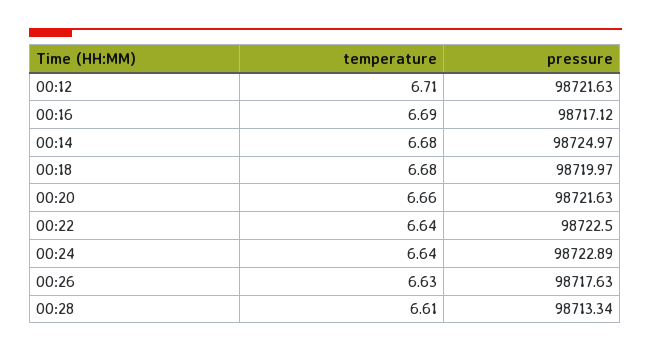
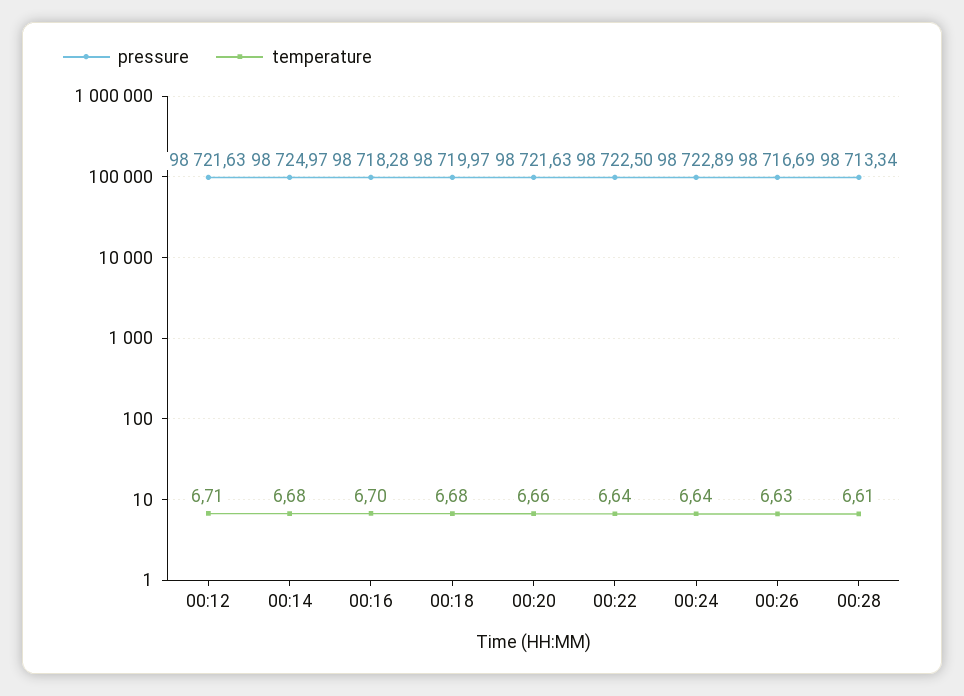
temperature, 00:16: 6.69 -> 6.7
pressure, 00:16: 98717.12 -> 98718.28
pressure, 00:26: 98717.63 -> 98716.69

